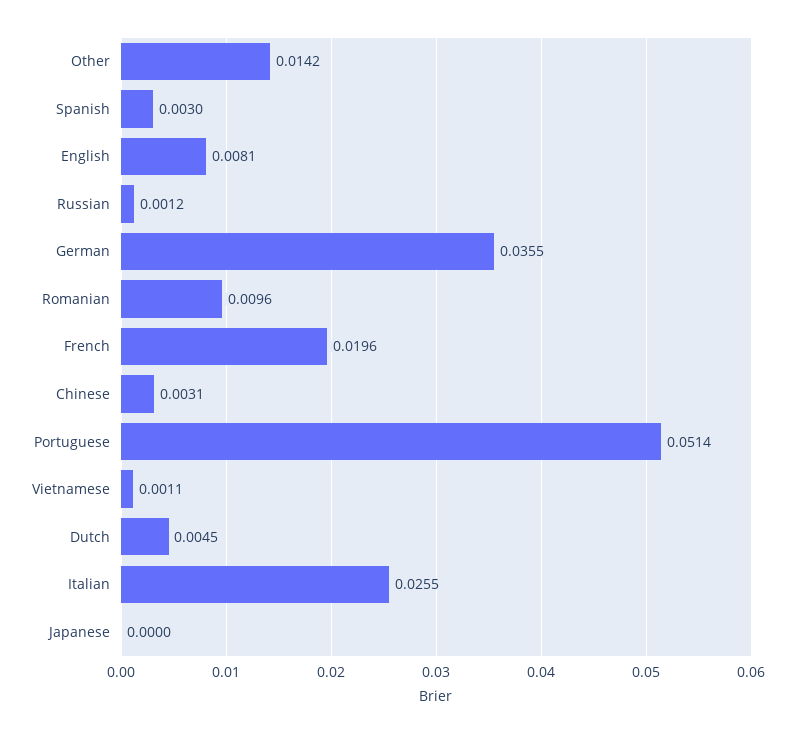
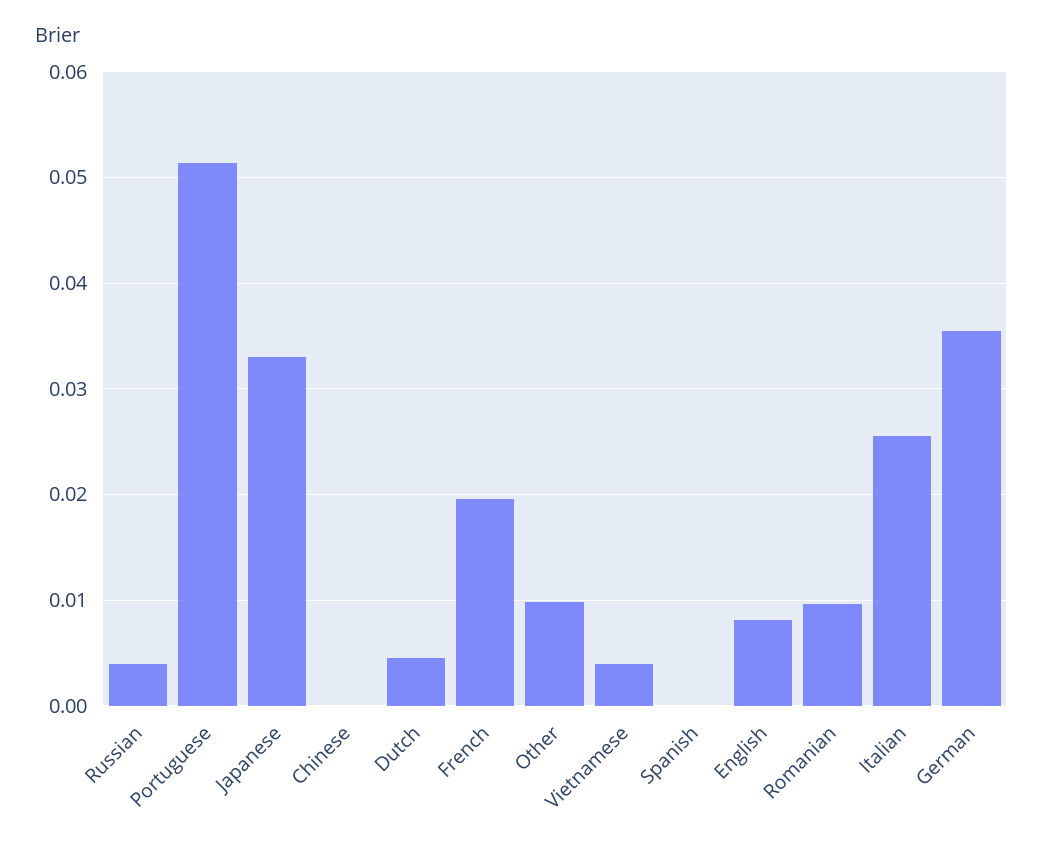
Other: 0.0142 -> 0.01
Spanish: 0.003 -> 0
Russian: 0.0012 -> 0.004
Chinese: 0.0031 -> 0
Vietnamese: 0.0011 -> 0.004
Japanese: 0 -> 0.033

